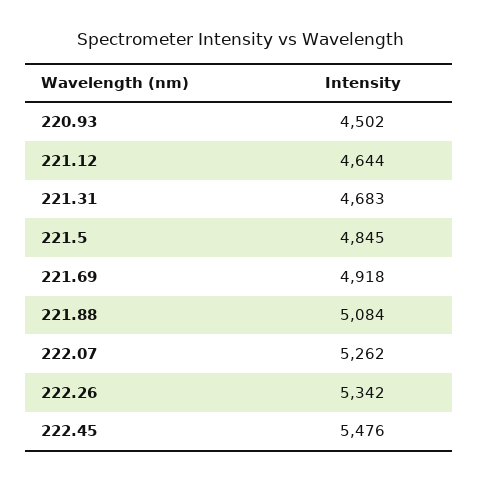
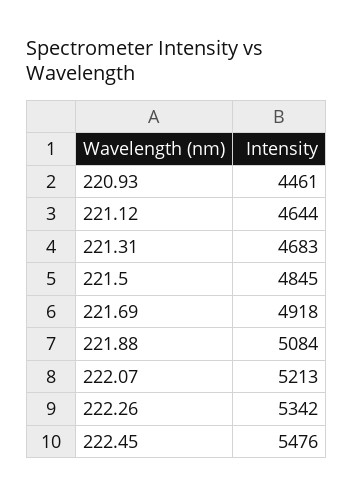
220.93: 4502 -> 4461
222.07: 5262 -> 5213

